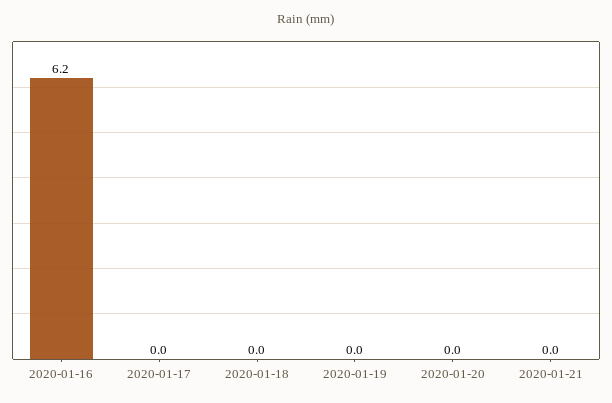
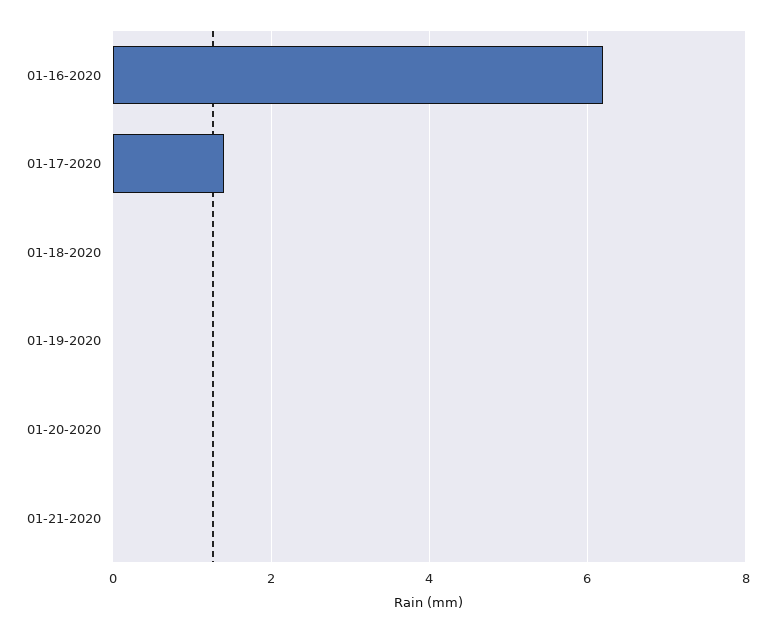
2020-01-17: 0 -> 1.5

